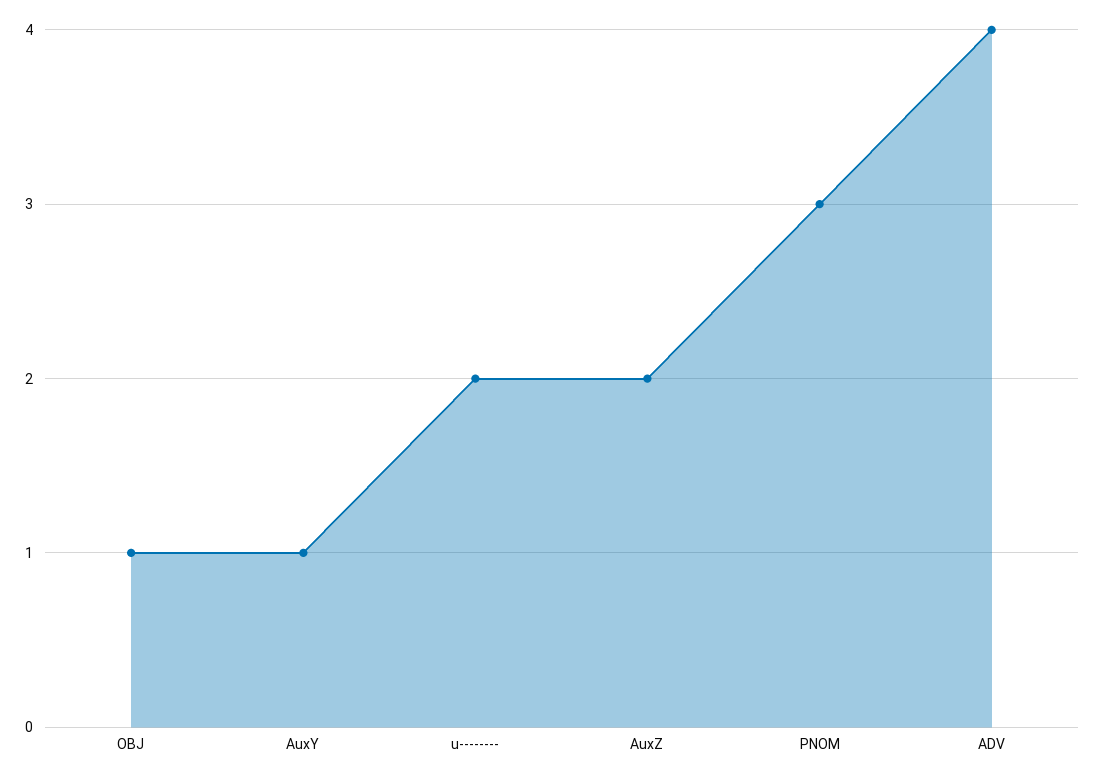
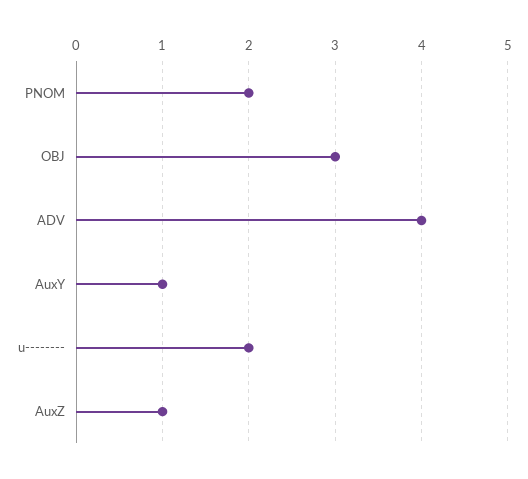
OBJ: 1 -> 3
AuxZ: 2 -> 1
PNOM: 3 -> 2

